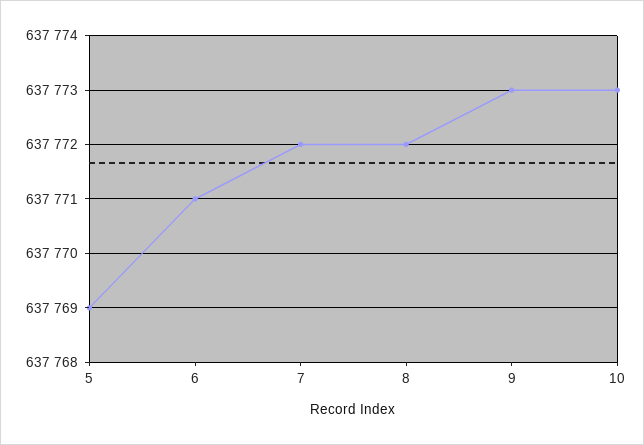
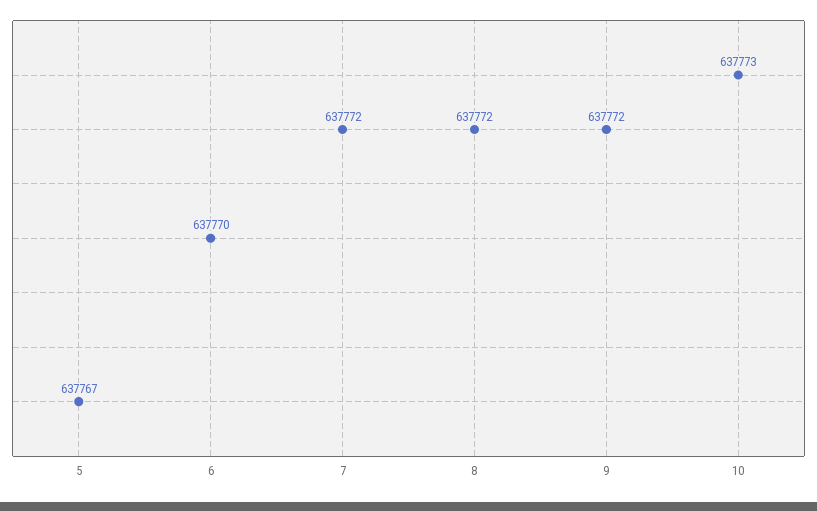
5: 637769 -> 637767
6: 637771 -> 637770
9: 637773 -> 637772

